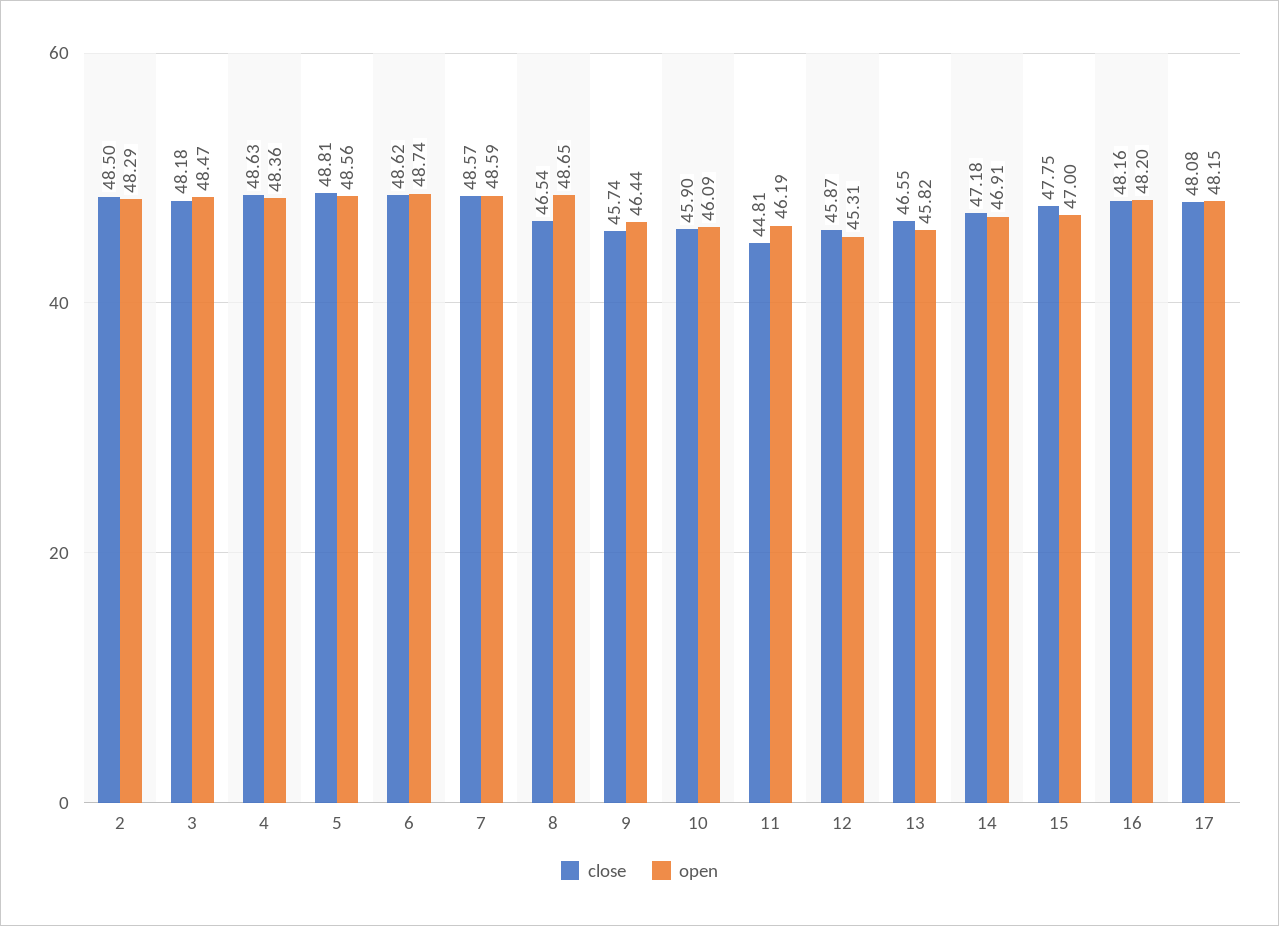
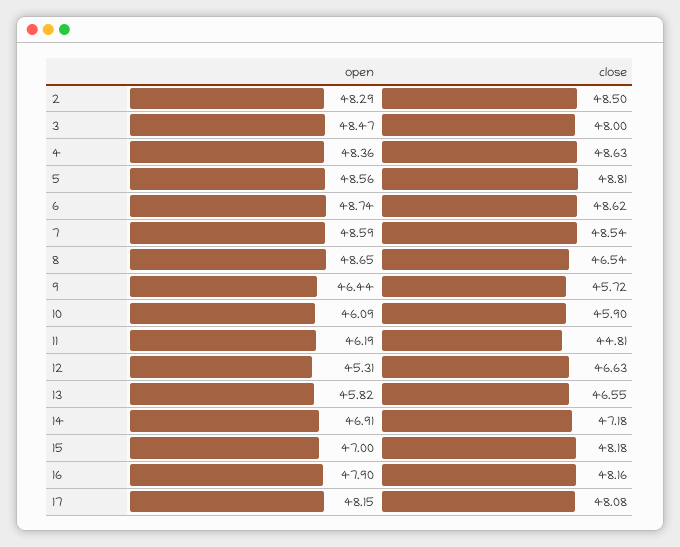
close, 3: 48.18 -> 48
close, 7: 48.57 -> 48.54
close, 9: 45.74 -> 45.72
close, 12: 45.87 -> 46.63
close, 15: 47.75 -> 48.18
open, 16: 48.2 -> 47.9

